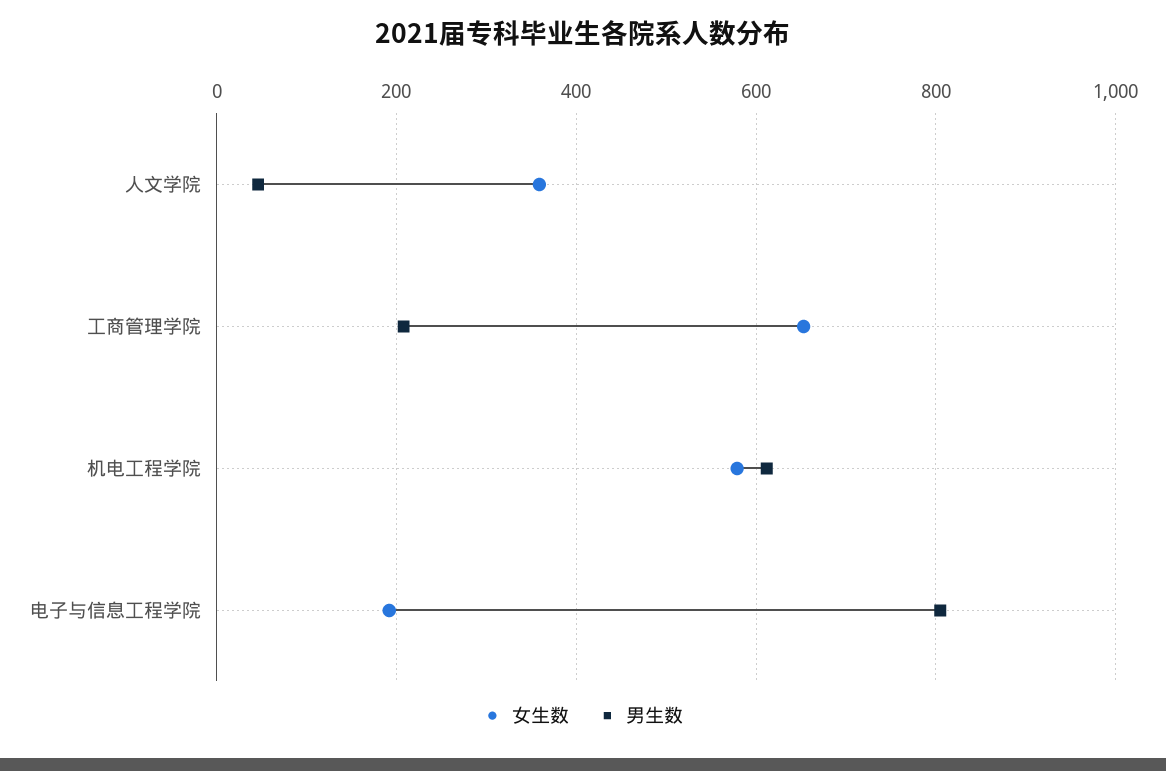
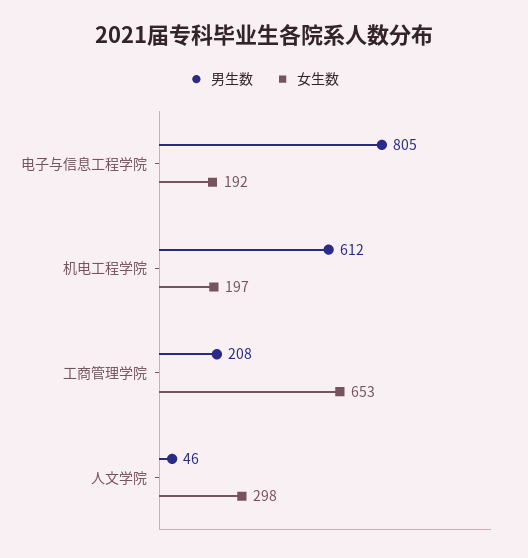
女生数, 人文学院: 360 -> 298
女生数, 机电工程学院: 580 -> 197

